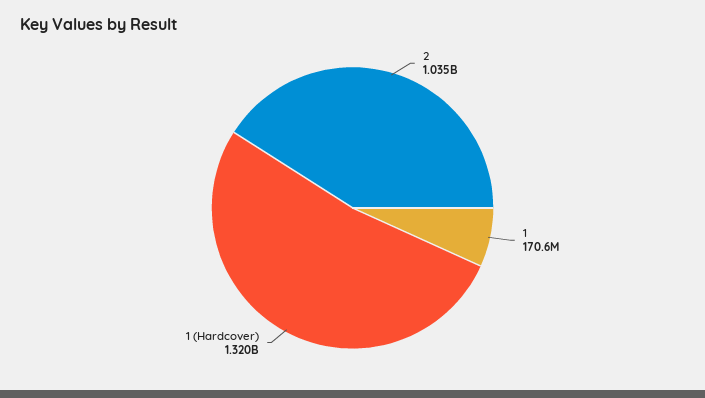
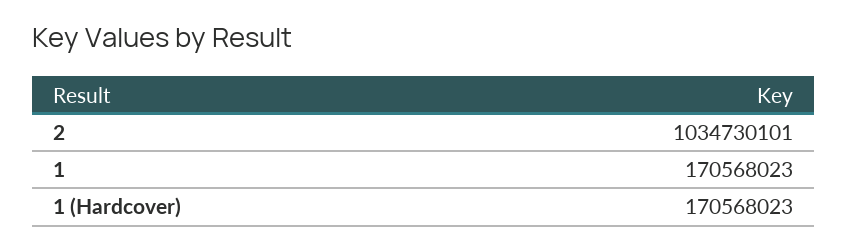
1 (Hardcover): 1320000000 -> 170568023

